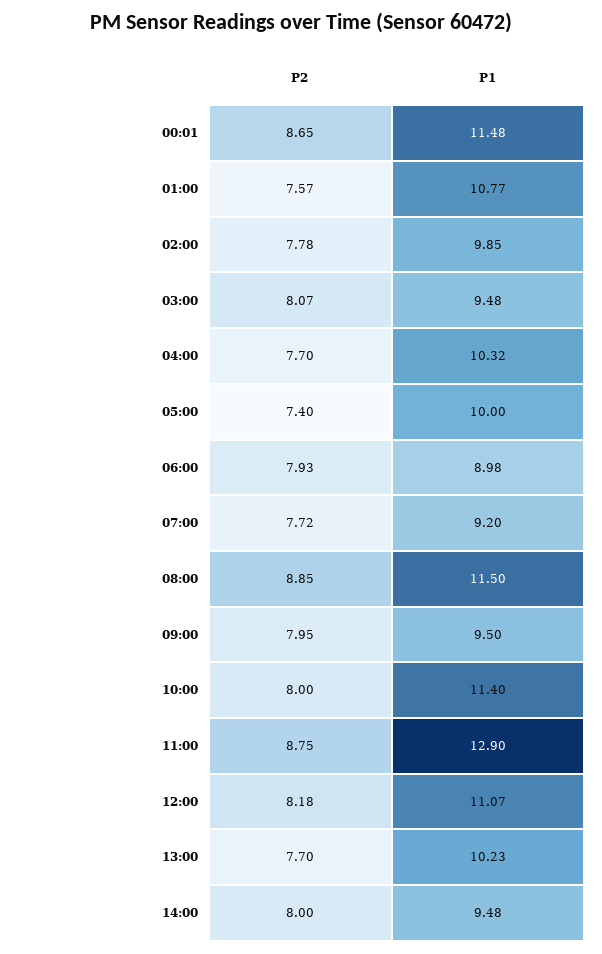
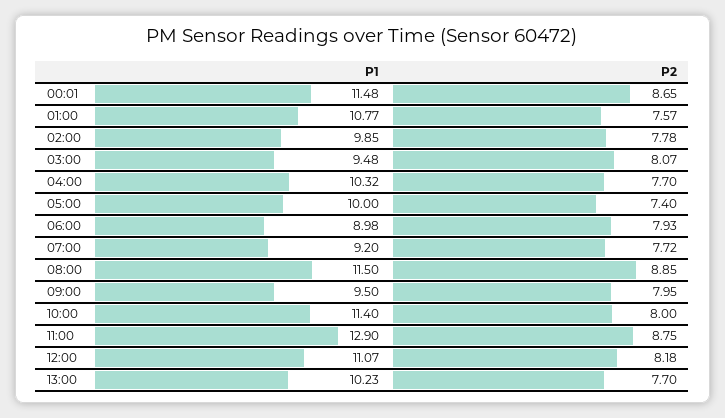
P2, 14:00: 8 -> none
P1, 14:00: 9.48 -> none

